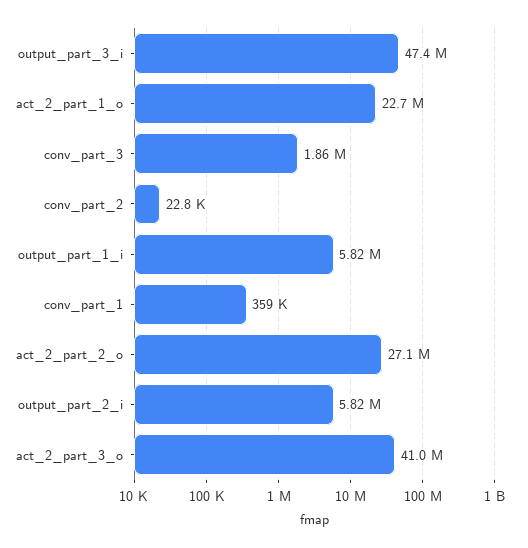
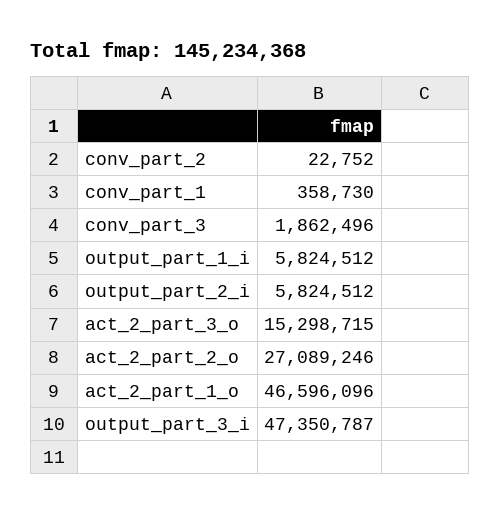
act_2_part_1_o: 22700000 -> 46596096
act_2_part_3_o: 41000000 -> 15298715

